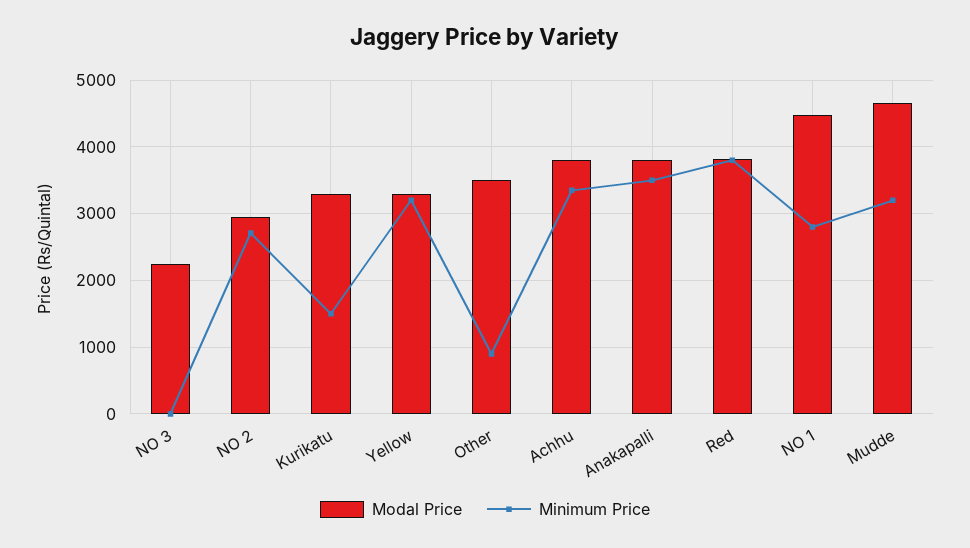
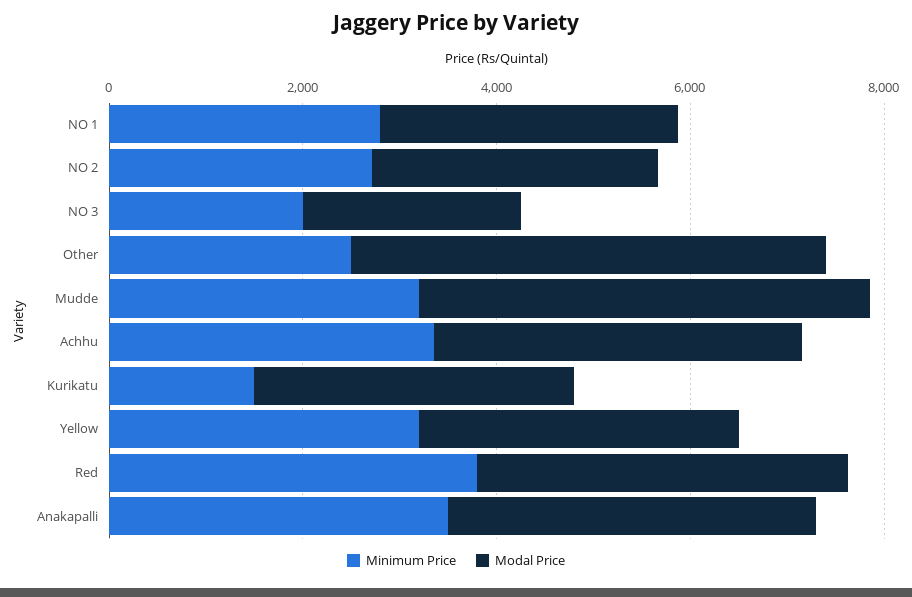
Minimum Price, NO 3: 0 -> 2000
Modal Price, Other: 3500 -> 5000
Minimum Price, Other: 900 -> 2500
Modal Price, NO 1: 4500 -> 3000

